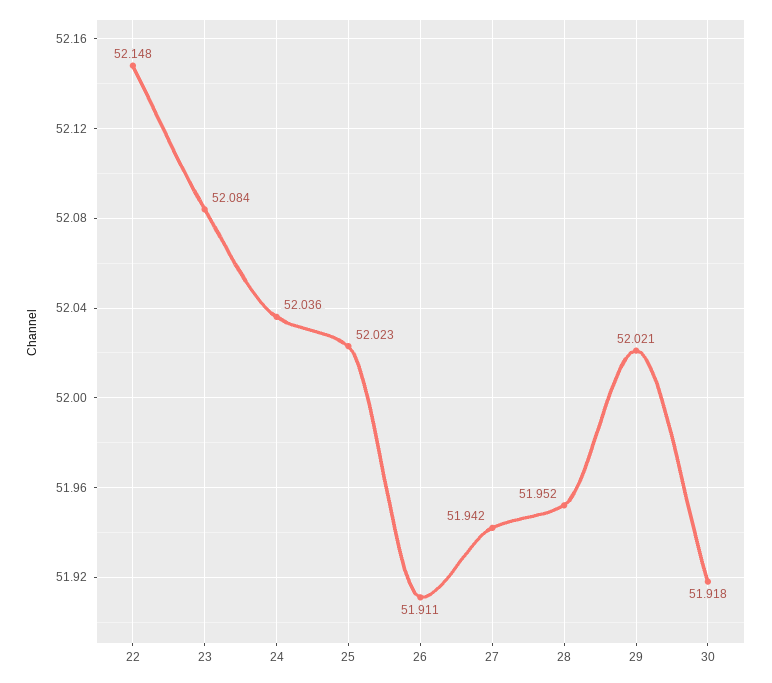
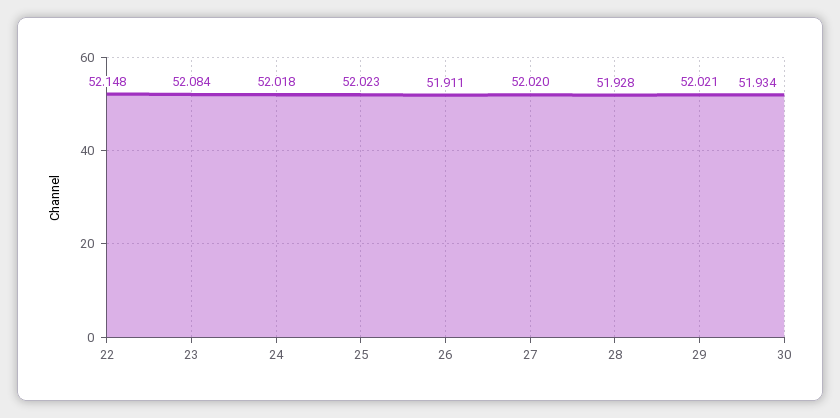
24: 52.036 -> 52.018
27: 51.942 -> 52.02
28: 51.952 -> 51.928
30: 51.918 -> 51.934

